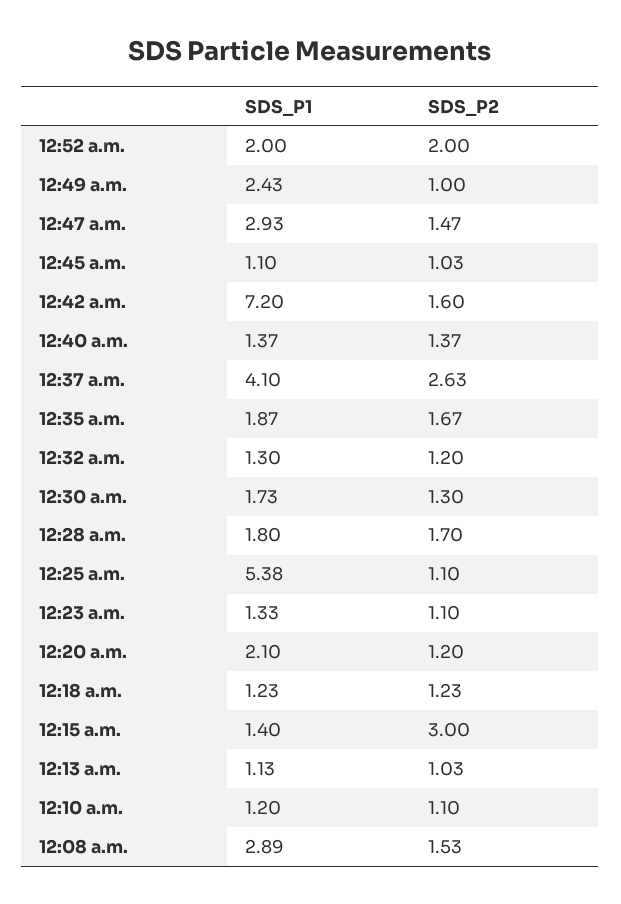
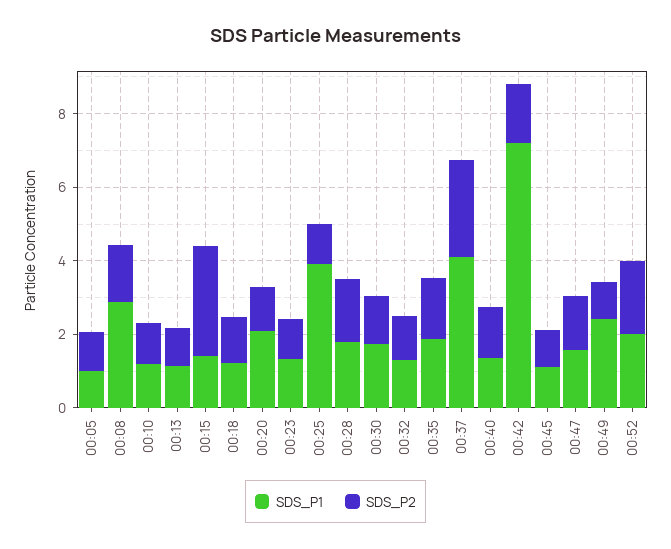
SDS_P1, 12:47 a.m.: 2.93 -> 1.5
SDS_P1, 12:25 a.m.: 5.38 -> 4
SDS_P1, 00:05: none -> 1
SDS_P2, 00:05: none -> 1

